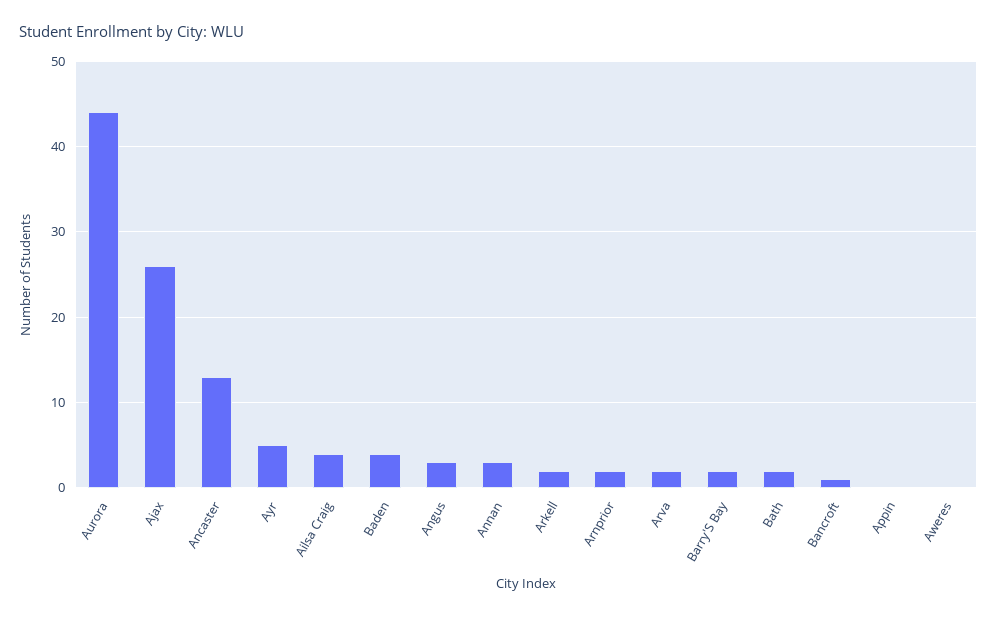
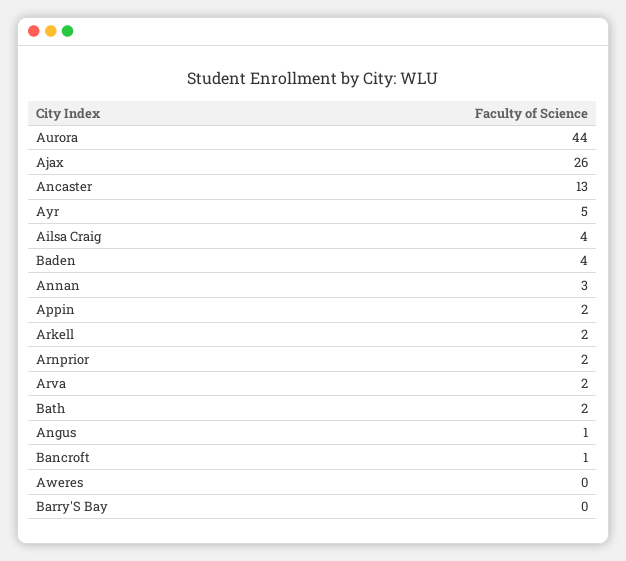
Angus: 3 -> 1
Barry'S Bay: 2 -> 0
Appin: 0 -> 2

